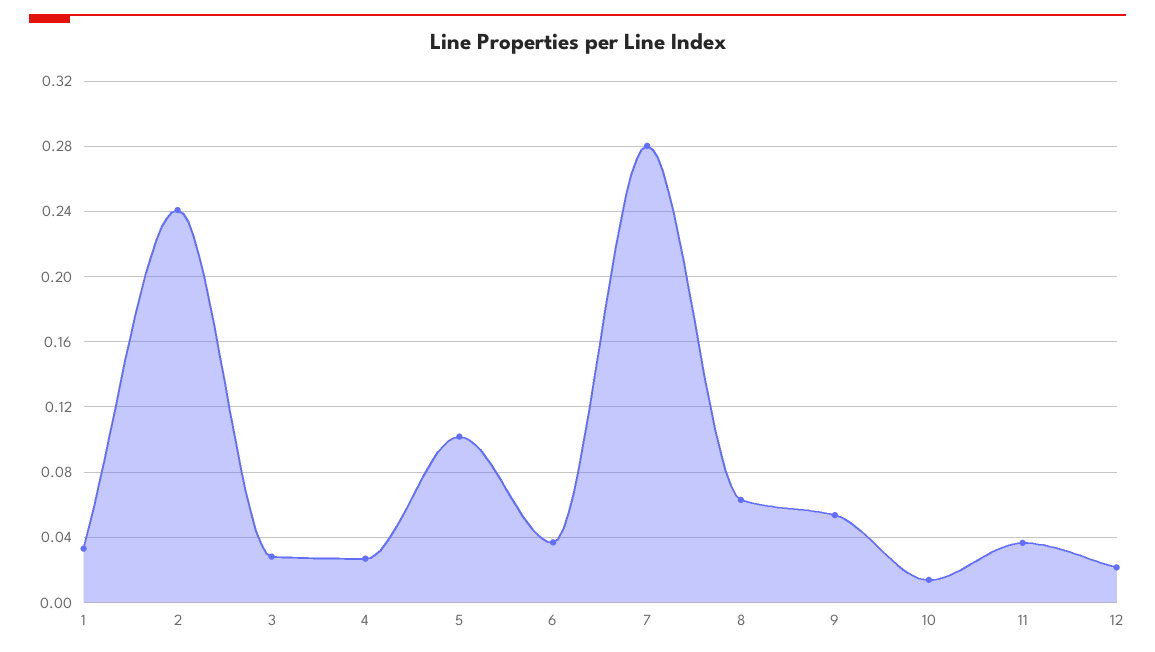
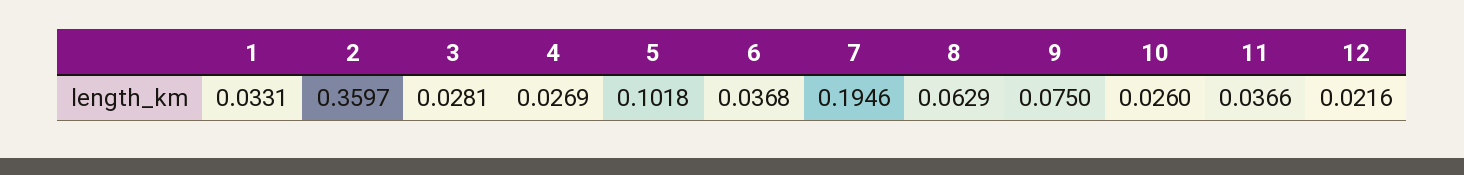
2: 0.24 -> 0.3597
7: 0.28 -> 0.1946
9: 0.055 -> 0.075
10: 0.015 -> 0.026

